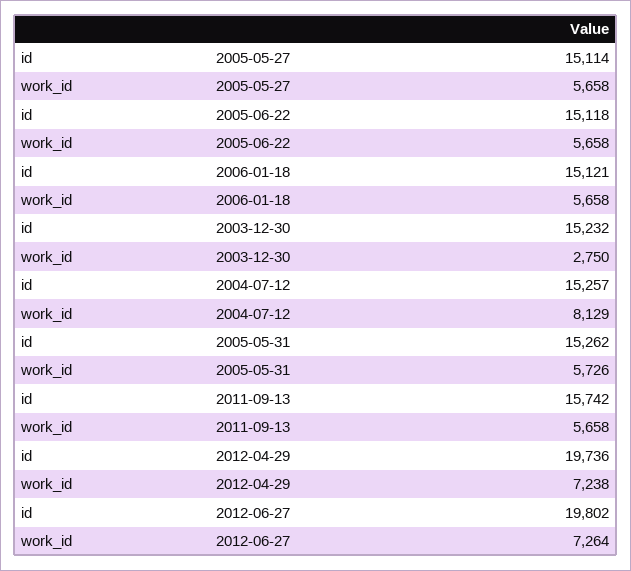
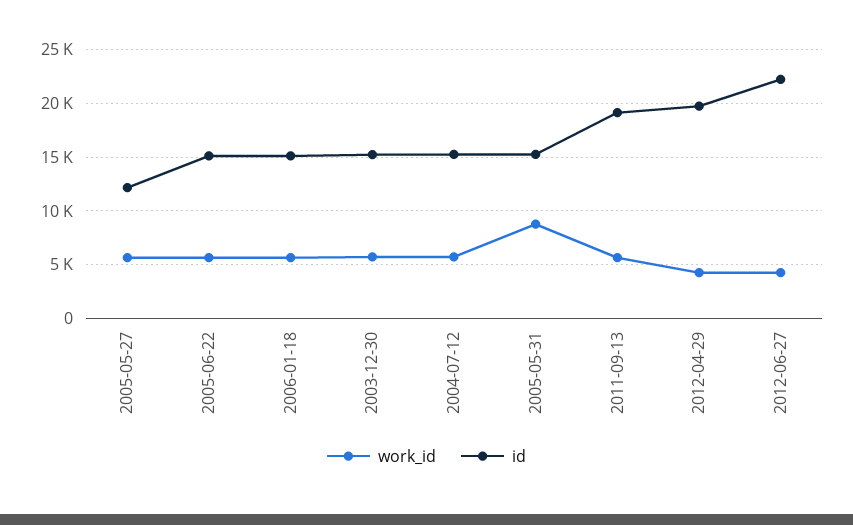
id, 2005-05-27: 15114 -> 12000
work_id, 2003-12-30: 2750 -> 6000
work_id, 2004-07-12: 8129 -> 6000
work_id, 2005-05-31: 5726 -> 9000
id, 2011-09-13: 15742 -> 19000
work_id, 2012-04-29: 7238 -> 4000
id, 2012-06-27: 19802 -> 22000
work_id, 2012-06-27: 7264 -> 4000

